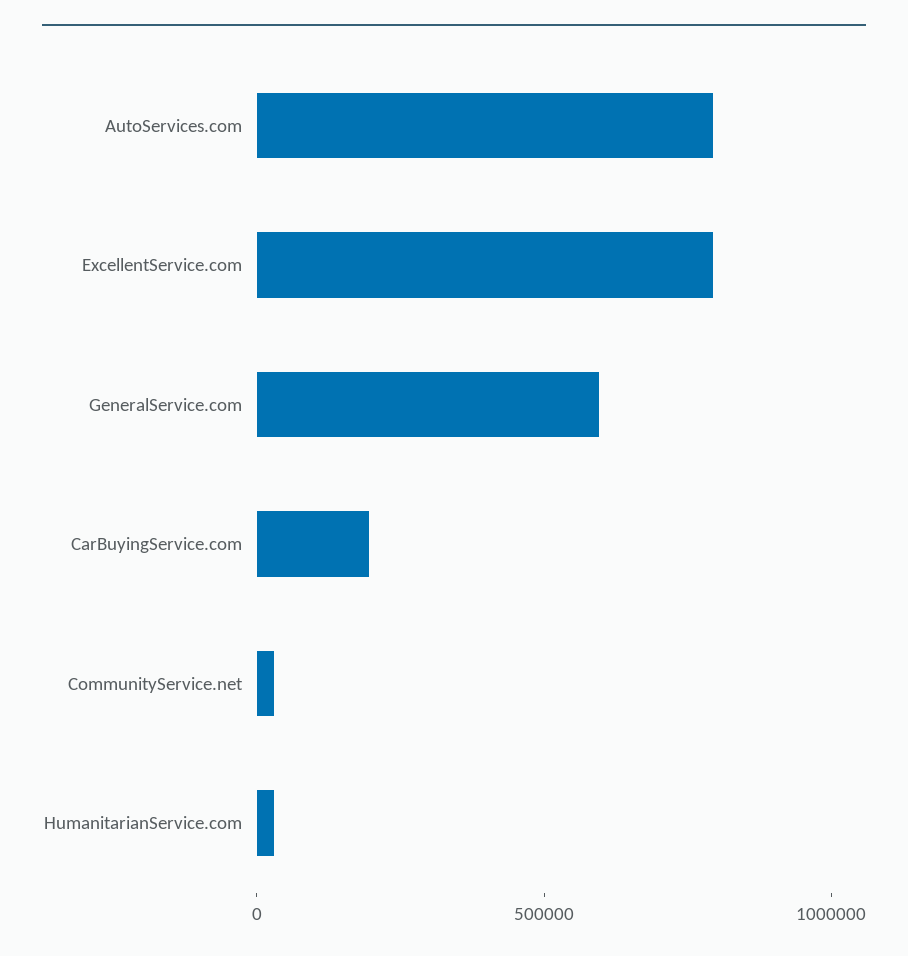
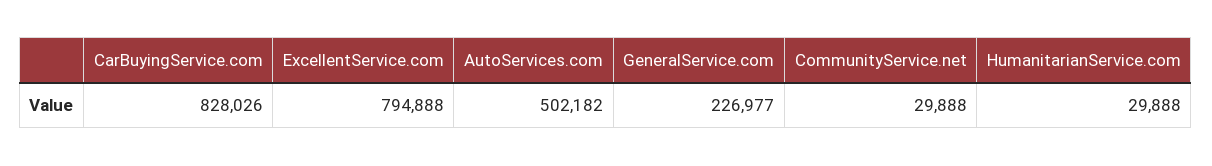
AutoServices.com: 800000 -> 502182
GeneralService.com: 600000 -> 226977
CarBuyingService.com: 200000 -> 828026

